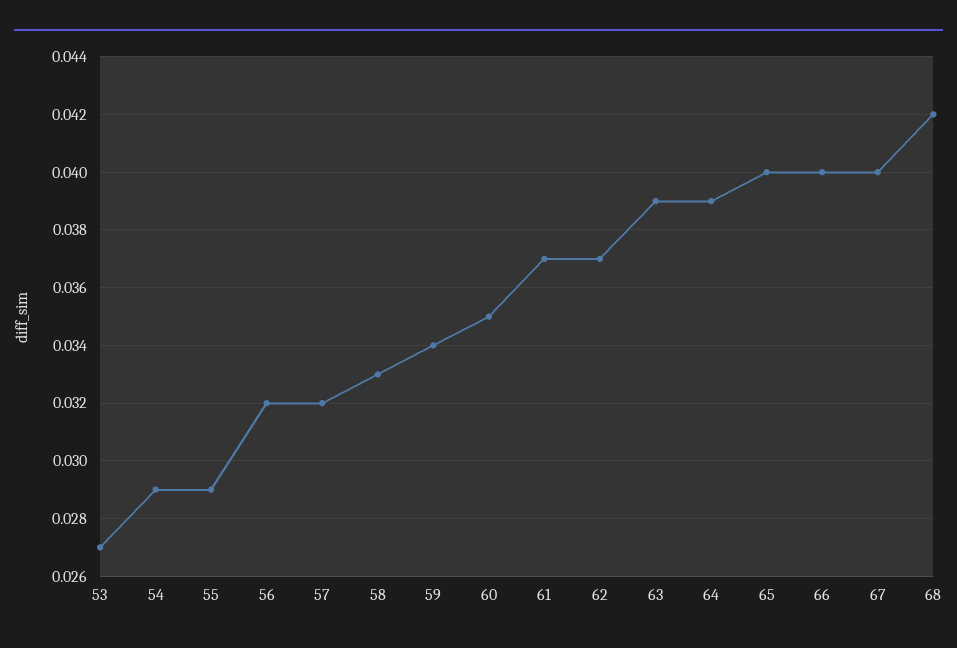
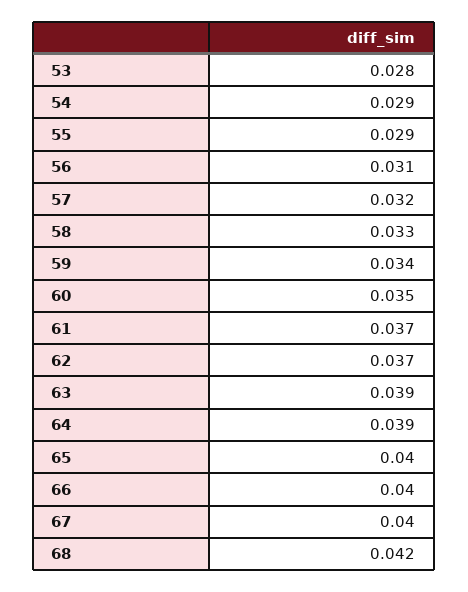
53: 0.027 -> 0.028
56: 0.032 -> 0.031

